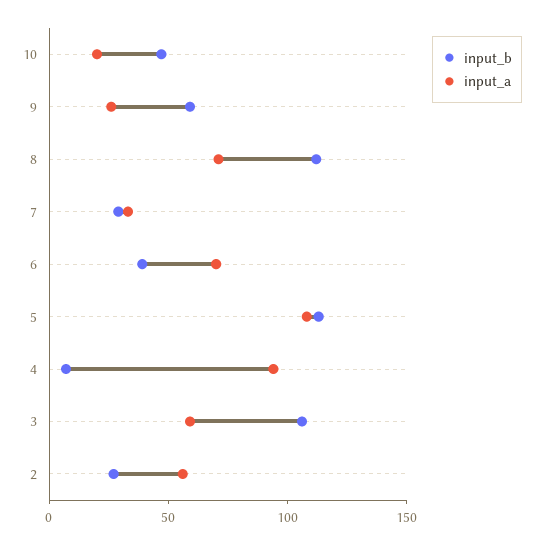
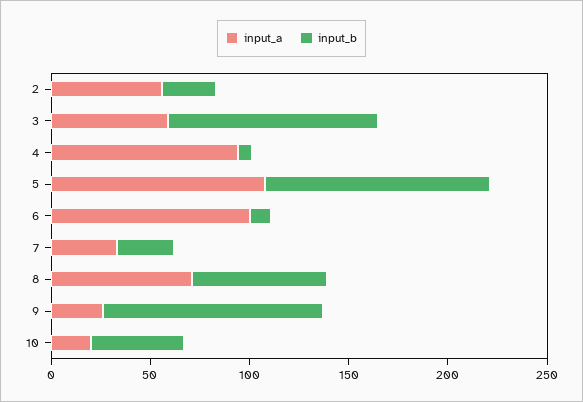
input_b, 9: 60 -> 110
input_b, 8: 110 -> 70
input_b, 6: 40 -> 10
input_a, 6: 70 -> 100

